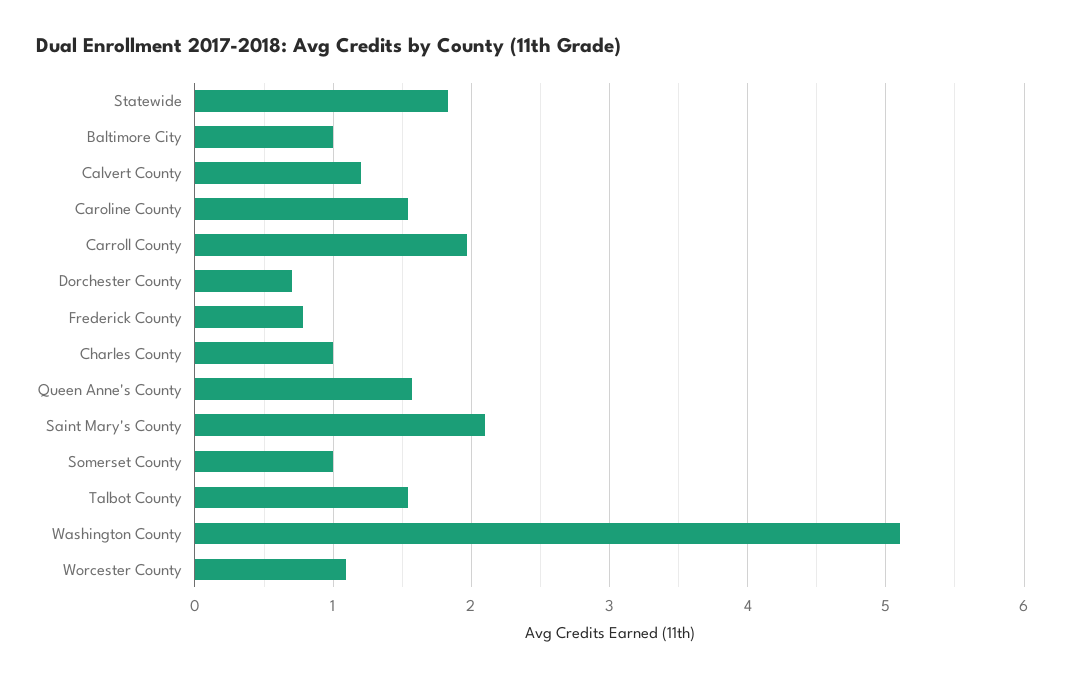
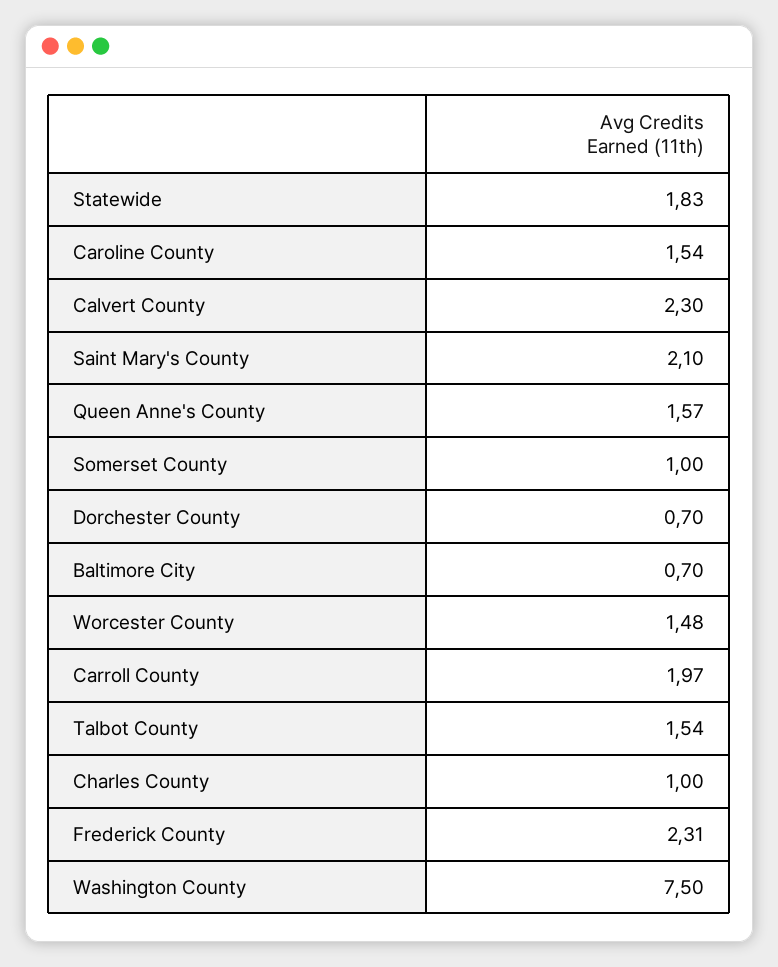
Baltimore City: 1 -> 0.7
Calvert County: 1.2 -> 2.3
Frederick County: 0.8 -> 2.31
Washington County: 5.1 -> 7.5
Worcester County: 1.1 -> 1.48

